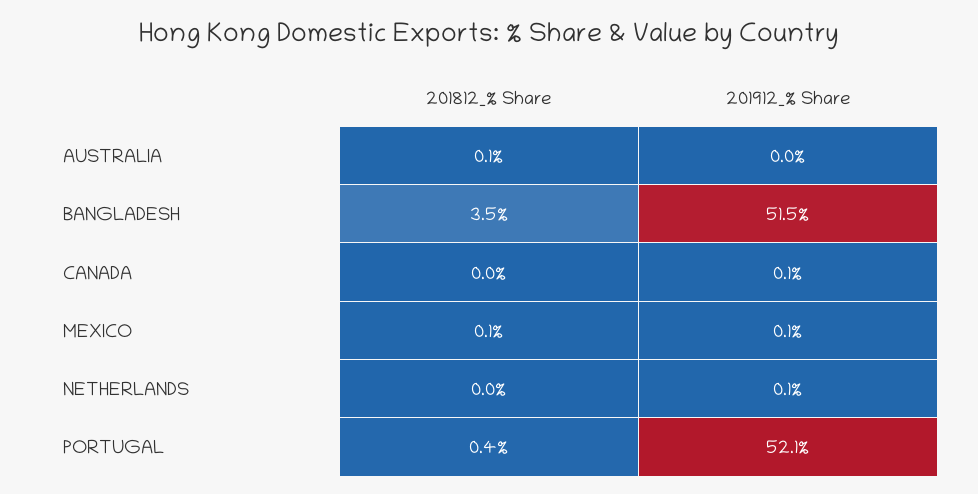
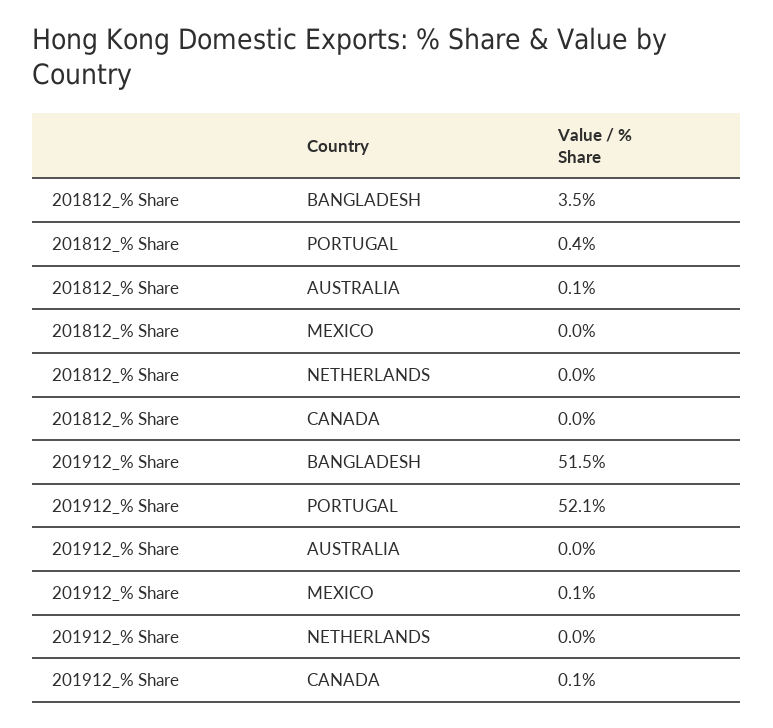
201812_% Share, MEXICO: 0.1 -> 0
201912_% Share, NETHERLANDS: 0.1 -> 0

